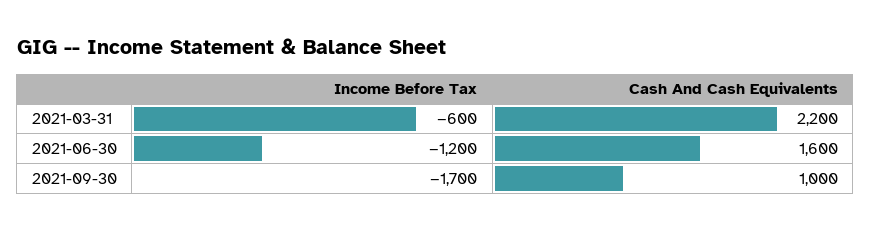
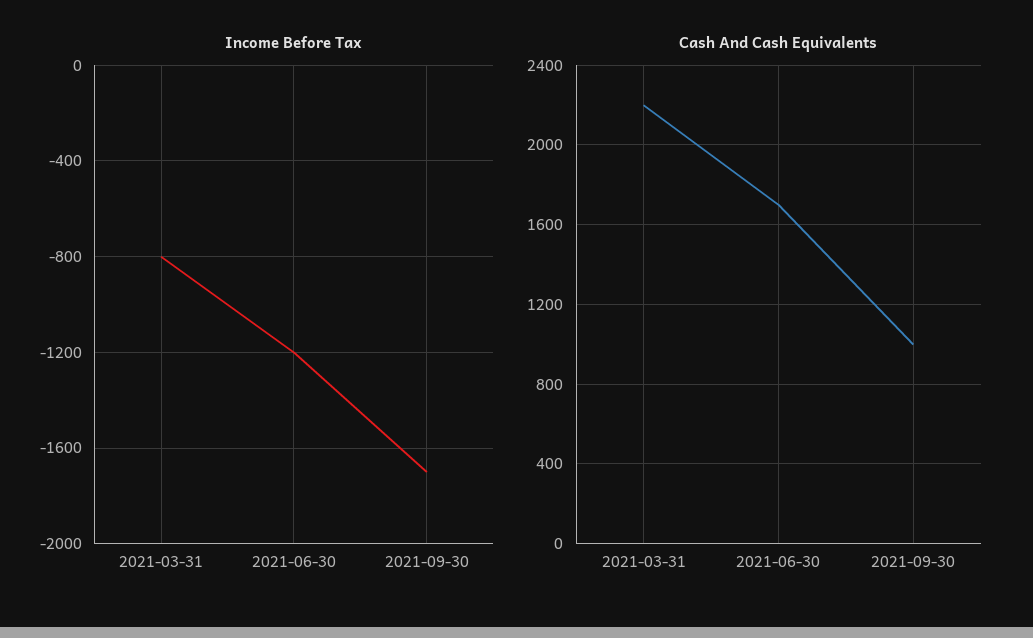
Income Before Tax, 2021-03-31: -600 -> -800
Cash And Cash Equivalents, 2021-06-30: 1600 -> 1700

